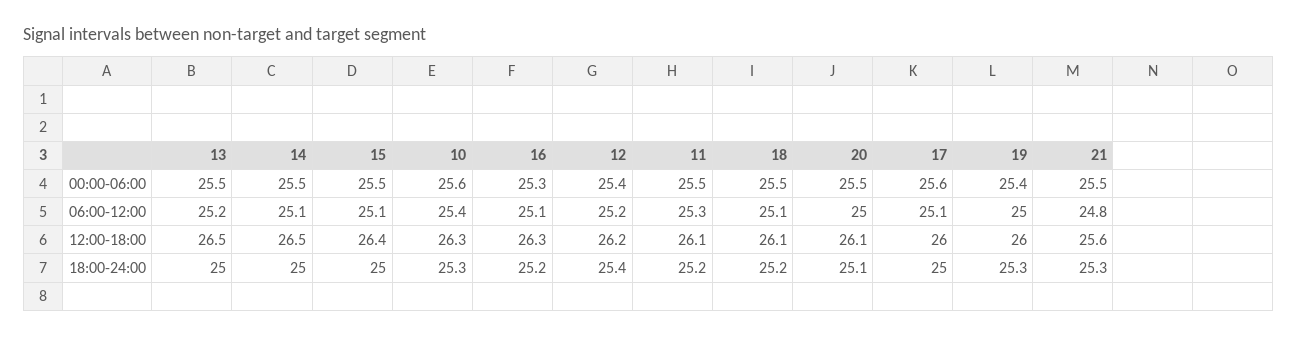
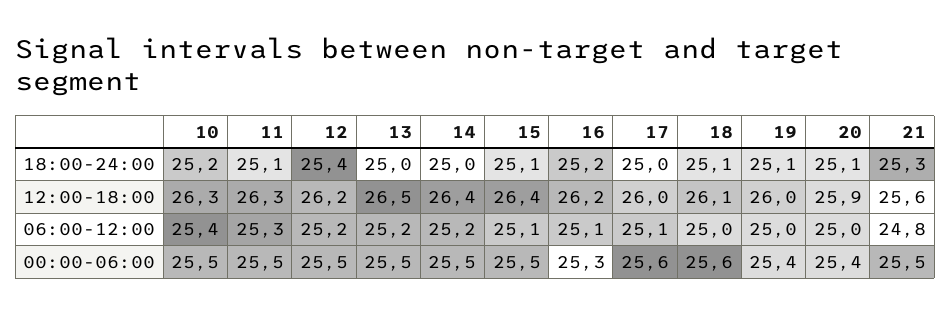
10, 00:00-06:00: 25.6 -> 25.5
12, 00:00-06:00: 25.4 -> 25.5
18, 00:00-06:00: 25.5 -> 25.6
20, 00:00-06:00: 25.5 -> 25.4
14, 06:00-12:00: 25.1 -> 25.2
18, 06:00-12:00: 25.1 -> 25
14, 12:00-18:00: 26.5 -> 26.4
16, 12:00-18:00: 26.3 -> 26.2
11, 12:00-18:00: 26.1 -> 26.3
20, 12:00-18:00: 26.1 -> 25.9
15, 18:00-24:00: 25 -> 25.1
10, 18:00-24:00: 25.3 -> 25.2
11, 18:00-24:00: 25.2 -> 25.1
18, 18:00-24:00: 25.2 -> 25.1
19, 18:00-24:00: 25.3 -> 25.1

